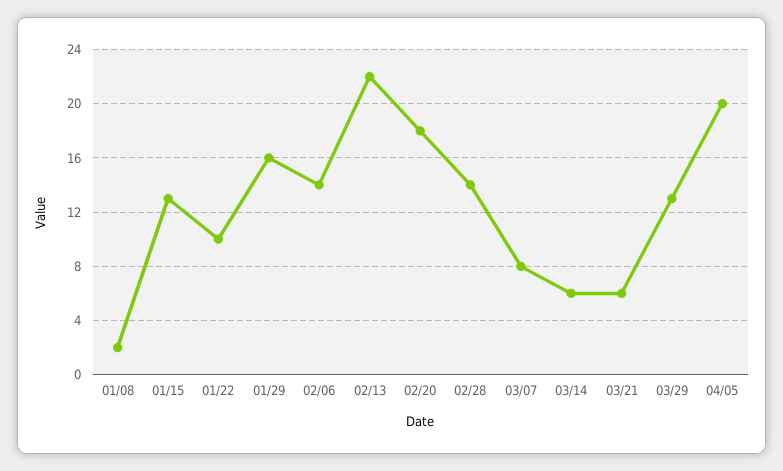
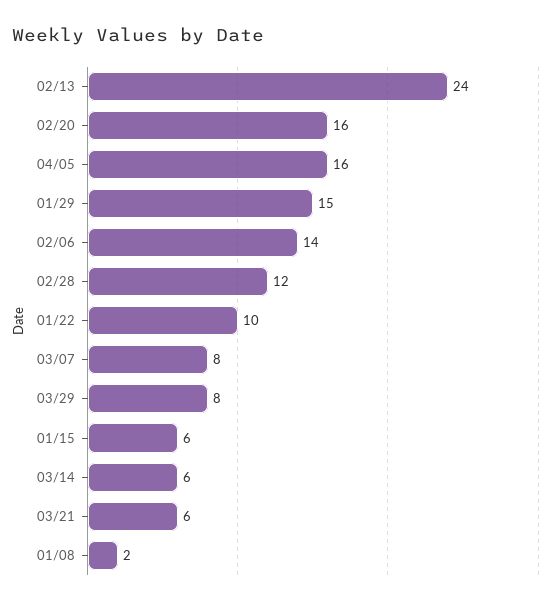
01/15: 13 -> 6
01/29: 16 -> 15
02/13: 22 -> 24
02/20: 18 -> 16
02/28: 14 -> 12
03/29: 13 -> 8
04/05: 20 -> 16

